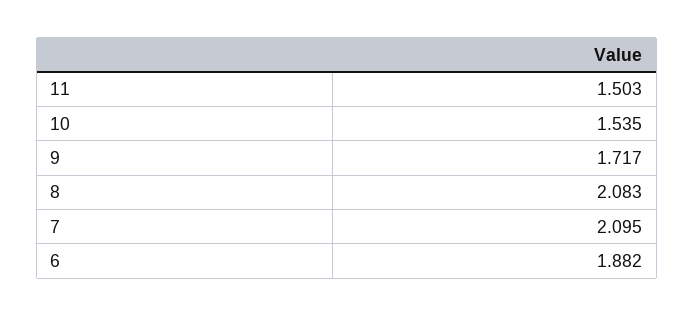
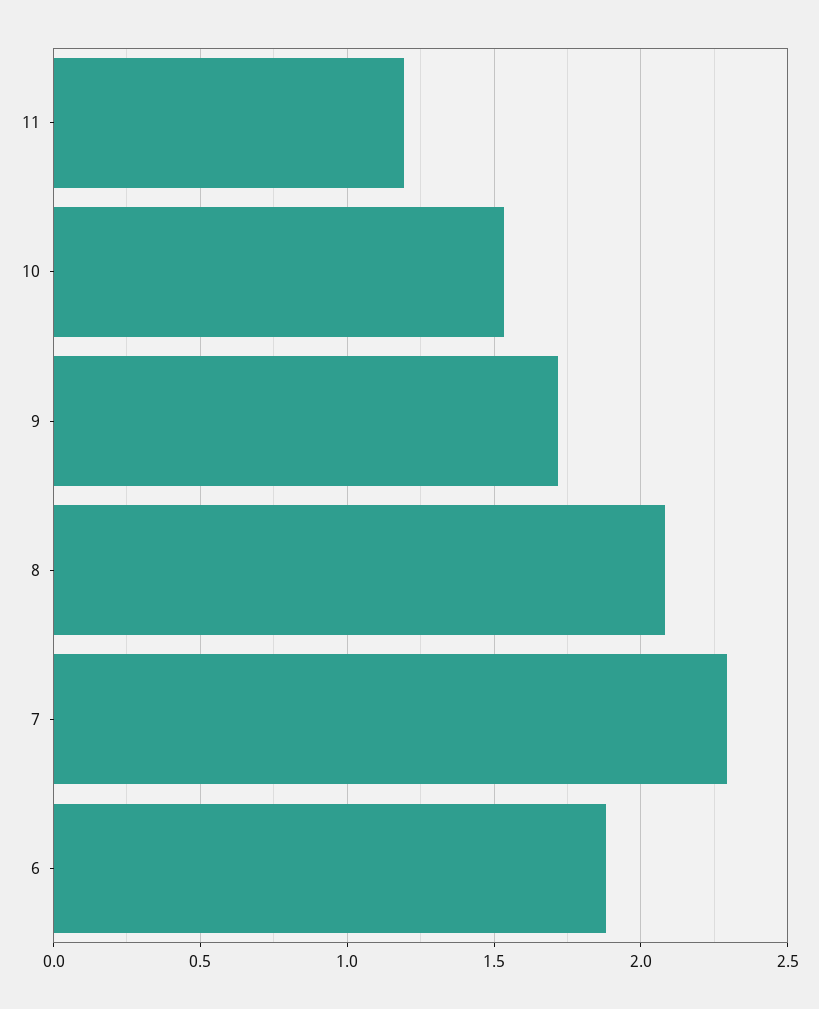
11: 1.503 -> 1.2
7: 2.095 -> 2.3

